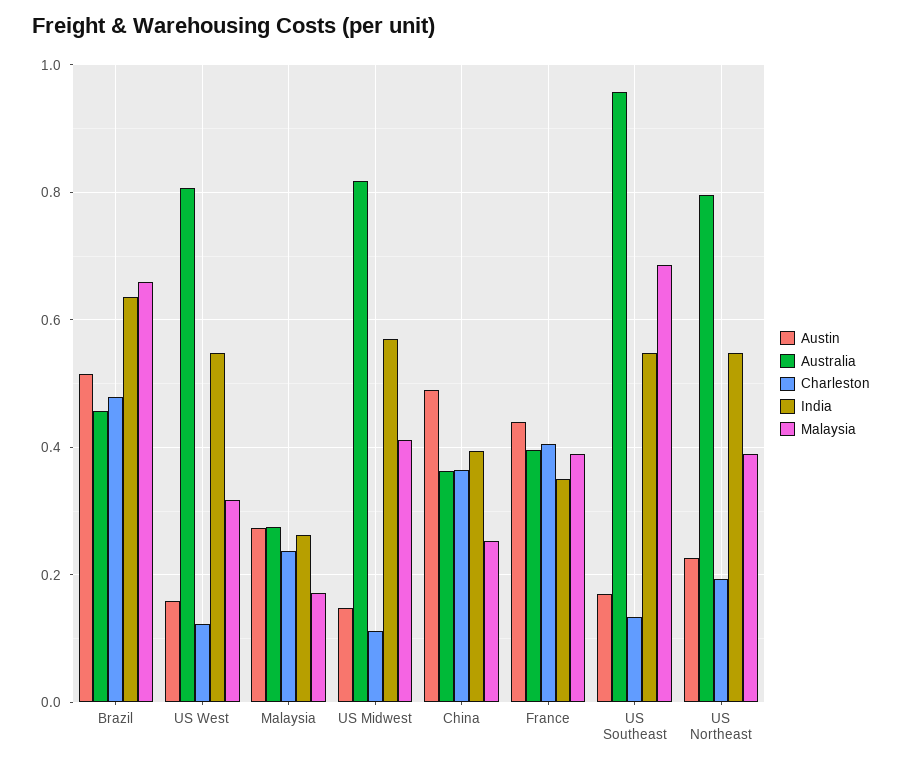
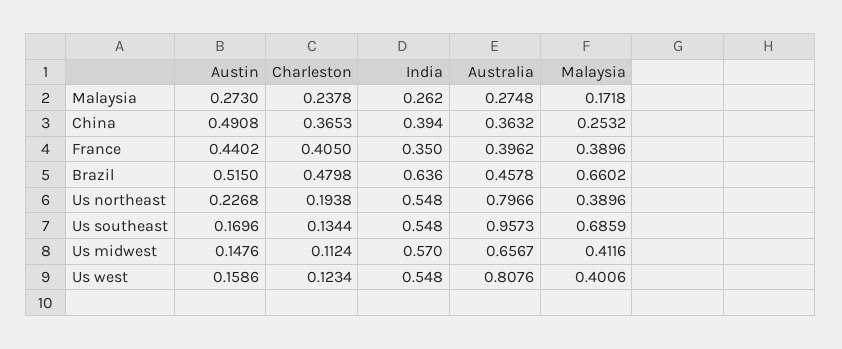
Malaysia, US West: 0.32 -> 0.4006
Australia, US Midwest: 0.82 -> 0.6567

